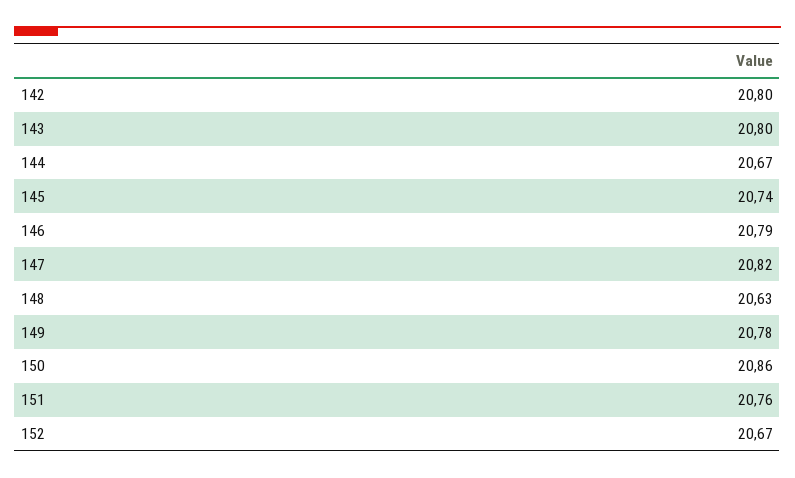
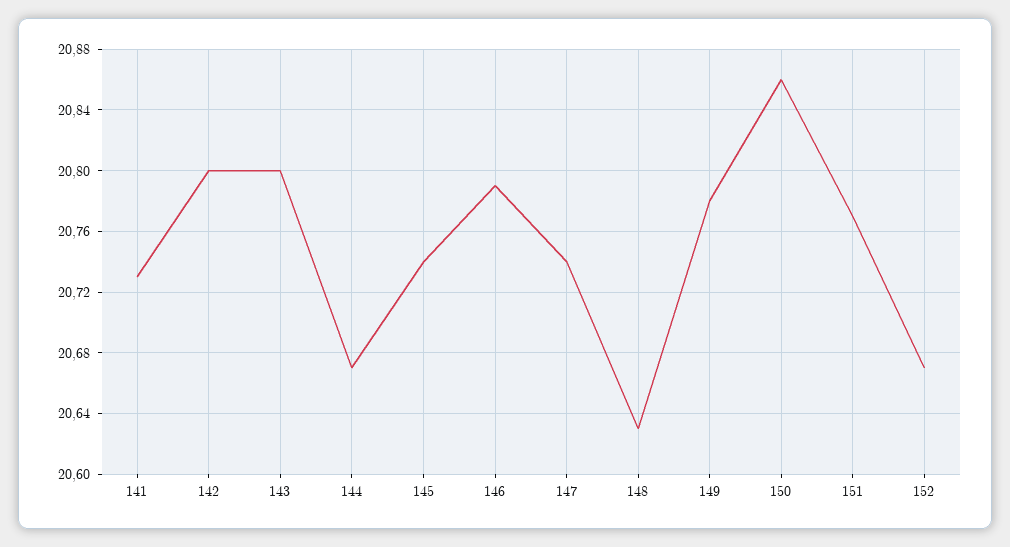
147: 20.82 -> 20.74
151: 20.76 -> 20.77
141: none -> 20.73

